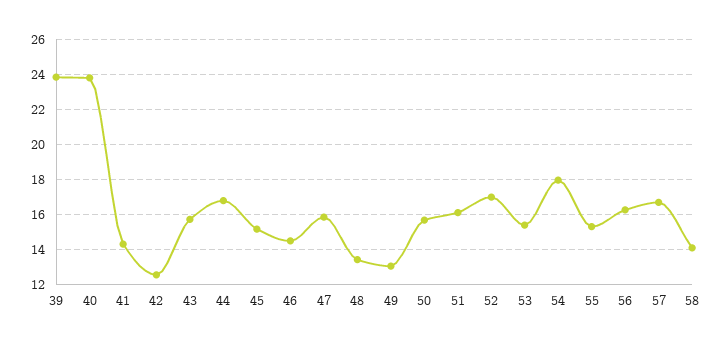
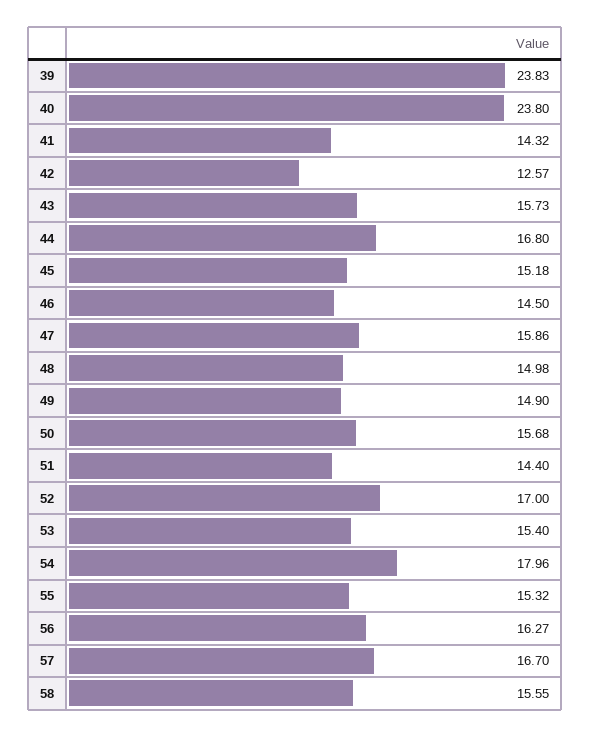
48: 13.5 -> 14.98
49: 13 -> 14.9
51: 16 -> 14.4
58: 14 -> 15.55

